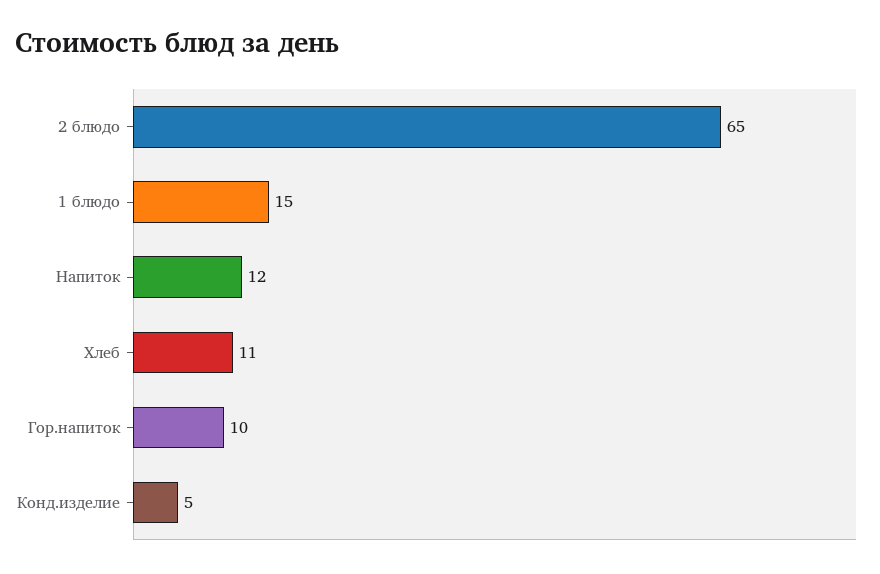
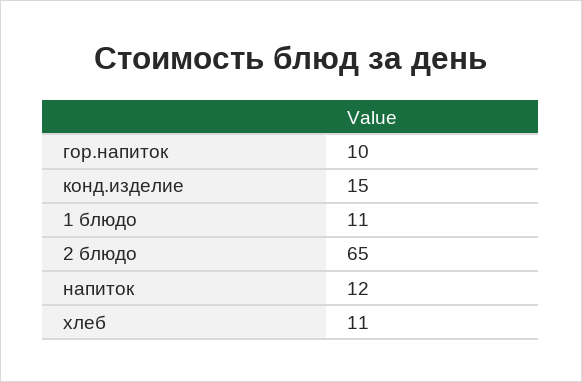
1 блюдо: 15 -> 11
Конд.изделие: 5 -> 15

